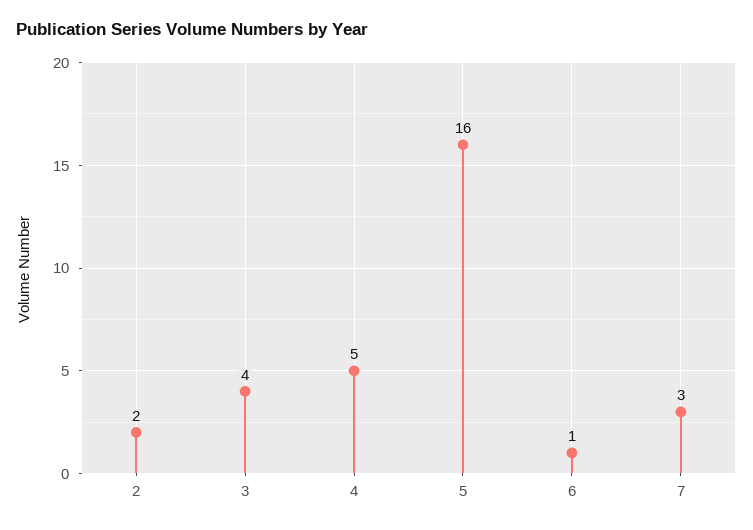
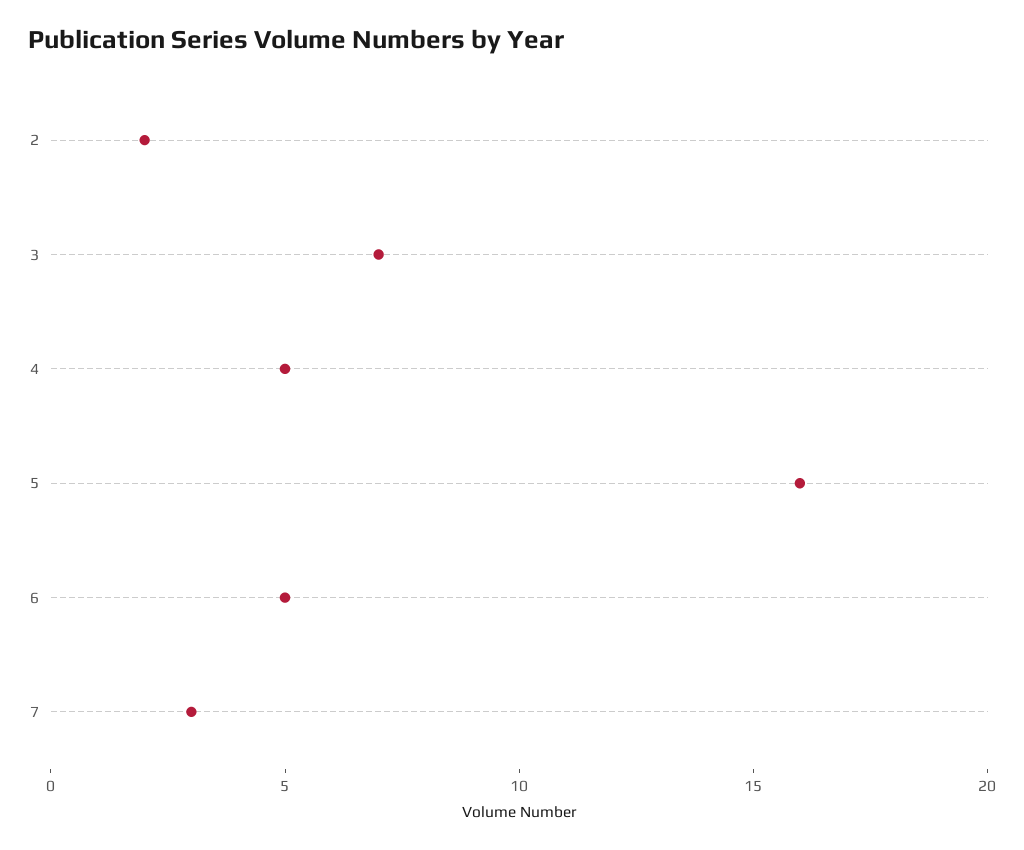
3: 4 -> 7
6: 1 -> 5

